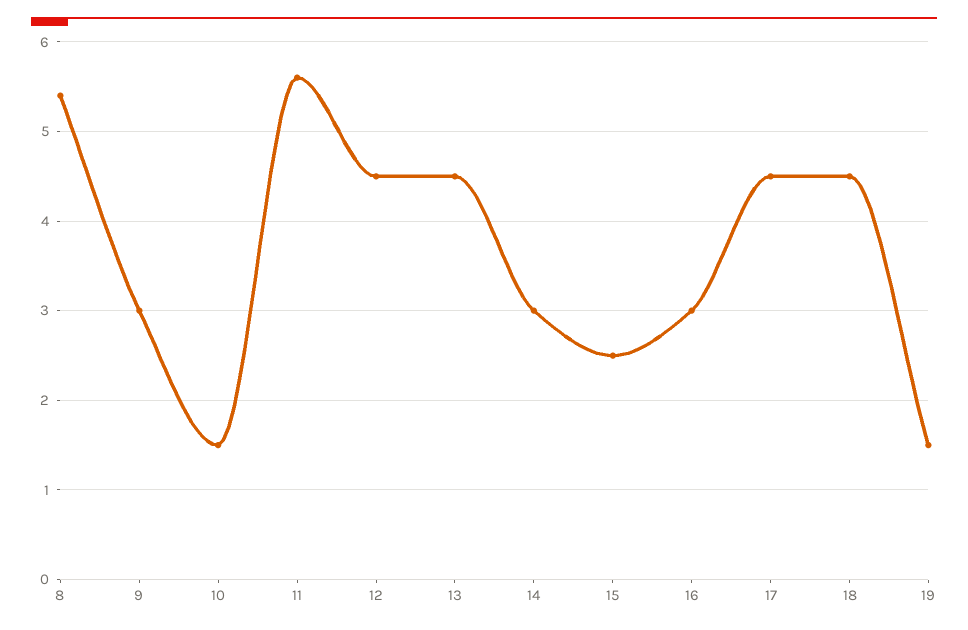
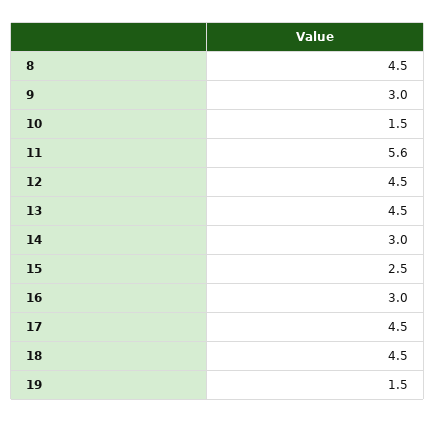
8: 5.4 -> 4.5

